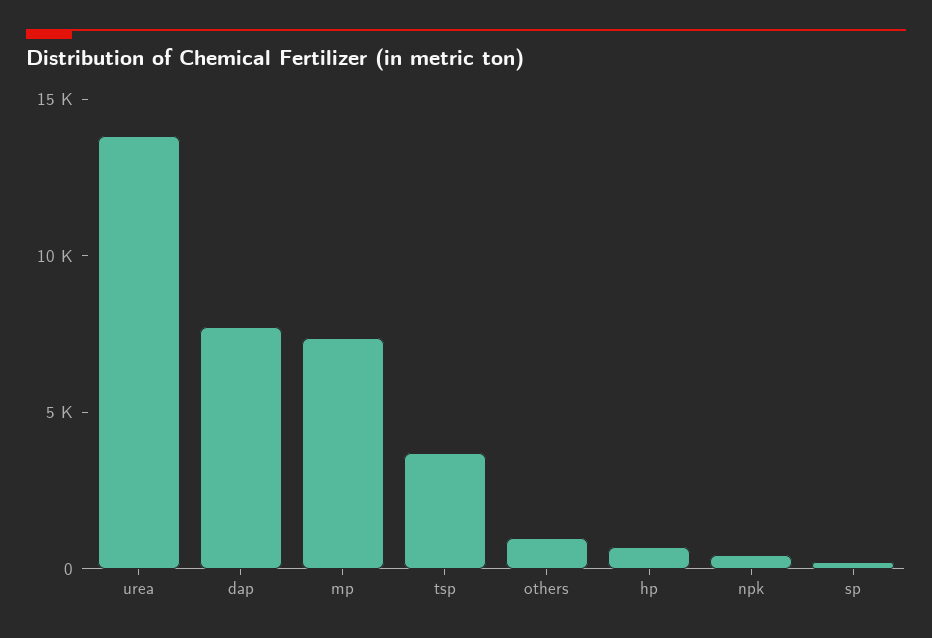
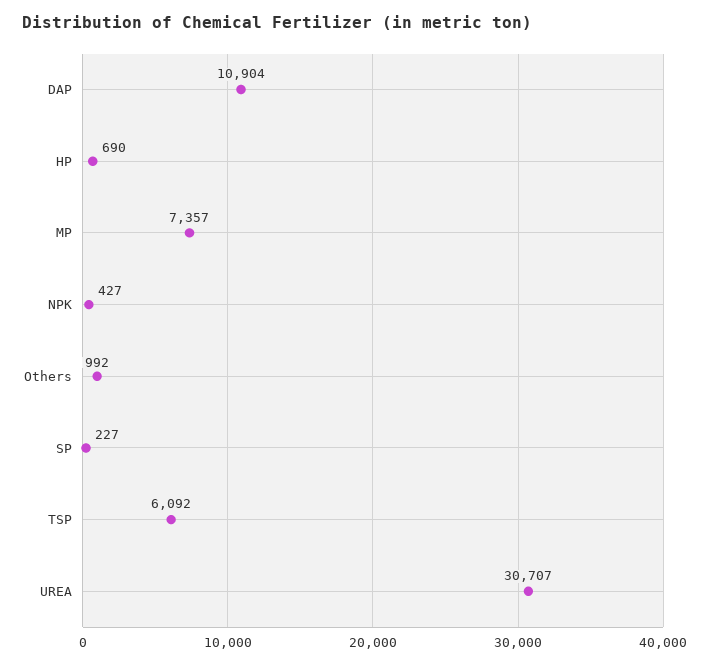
urea: 14000 -> 30707
dap: 8000 -> 10904
tsp: 4000 -> 6092

